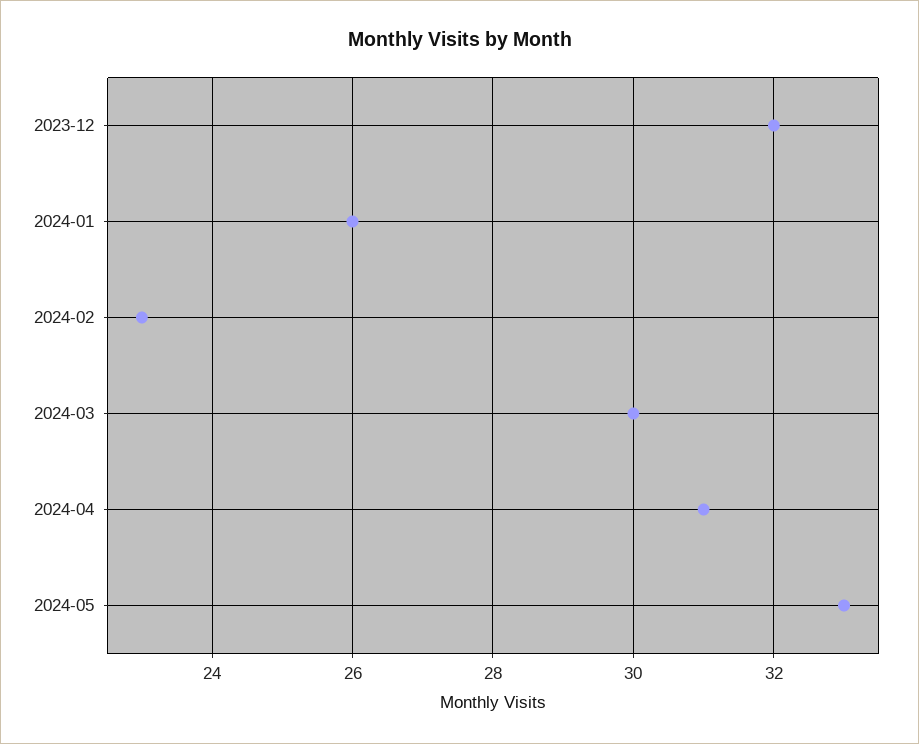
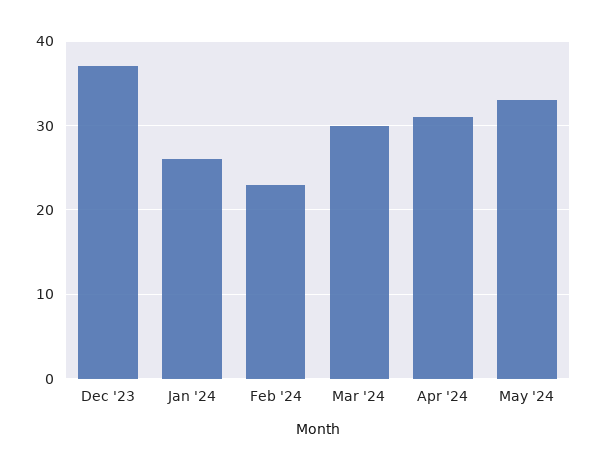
2023-12: 32 -> 37

